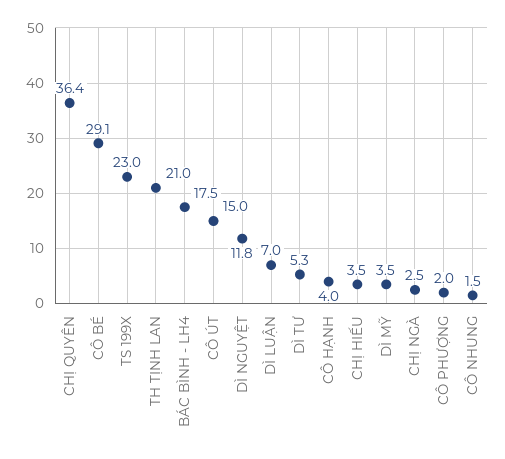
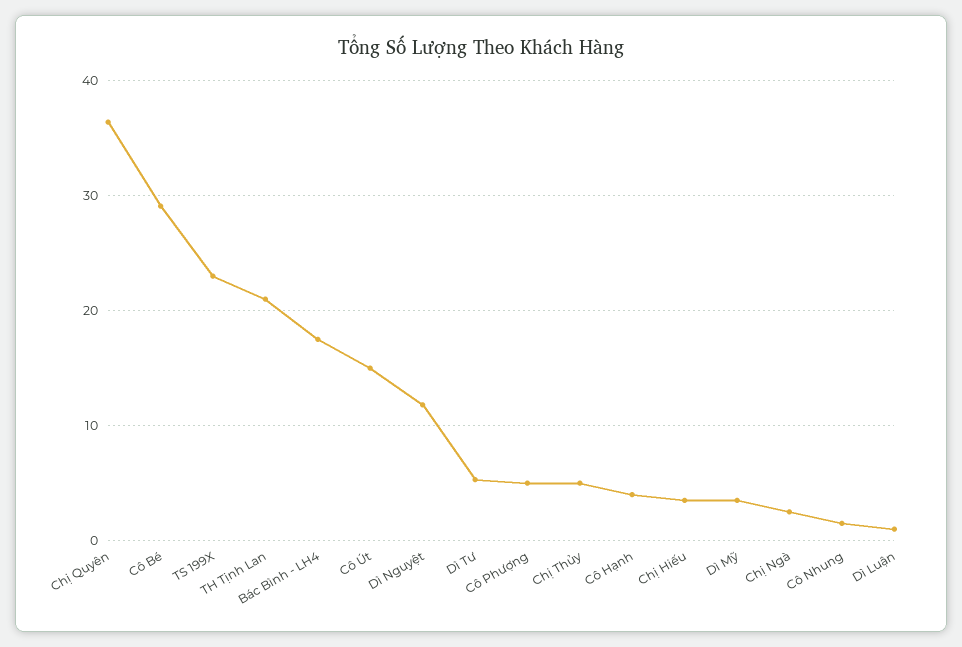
DÌ LUẬN: 7 -> 1
CÔ PHƯỢNG: 2 -> 5
Chị Thủy: none -> 5

